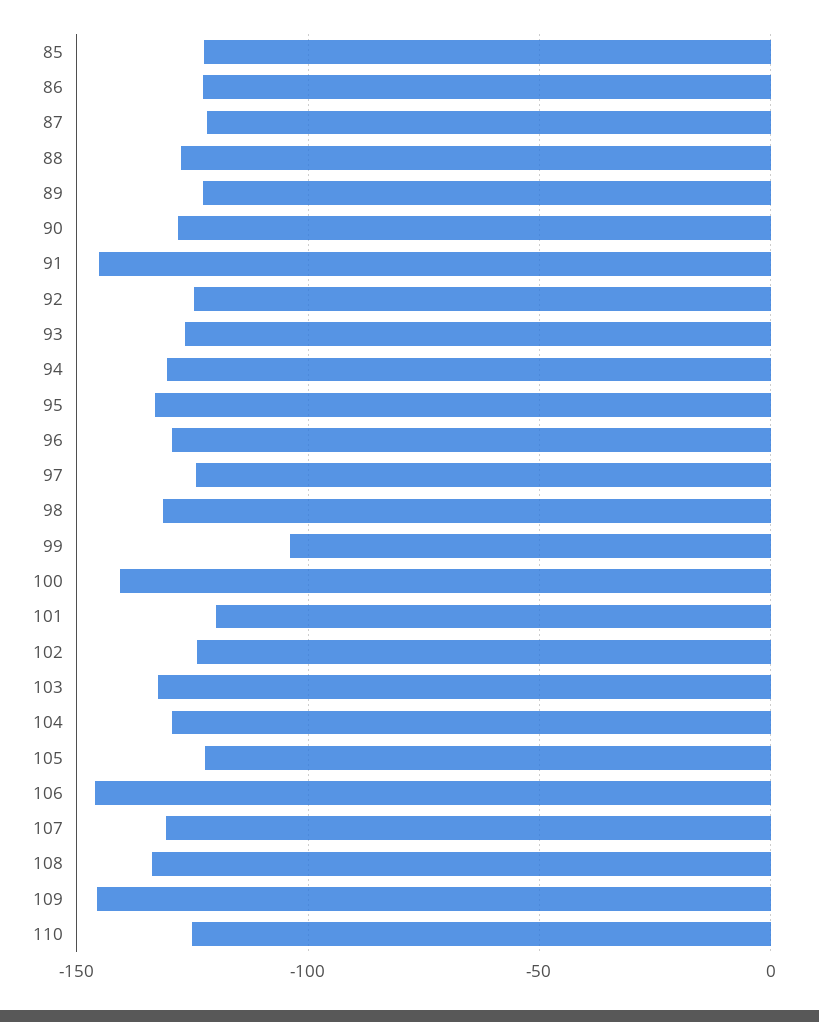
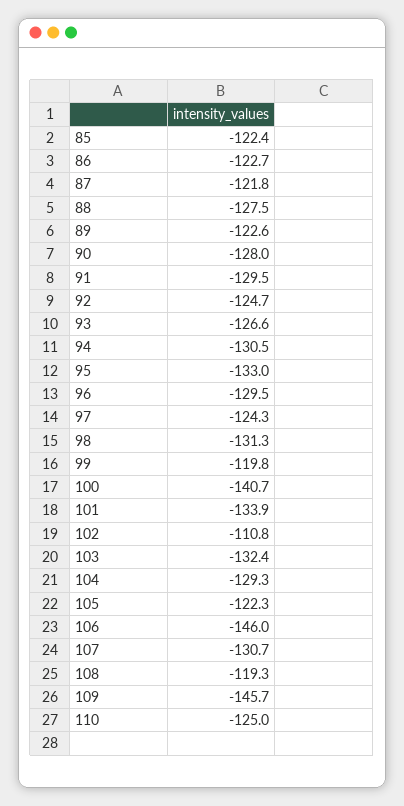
91: -145 -> -129.5
99: -105 -> -119.8
101: -120 -> -133.9
102: -125 -> -110.8
108: -135 -> -119.3

